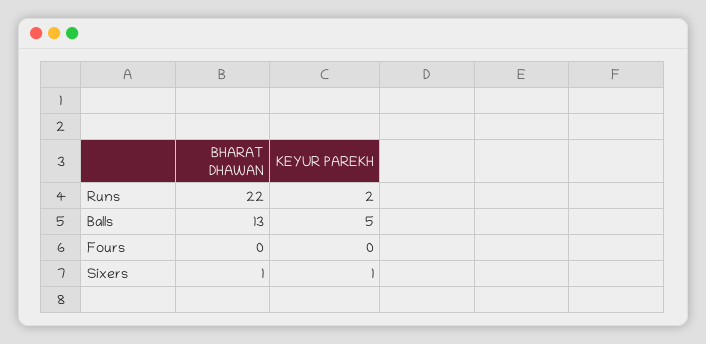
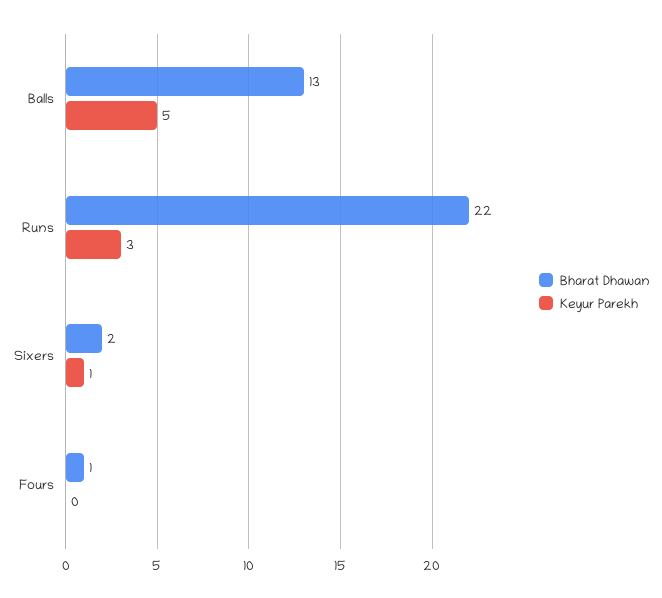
KEYUR PAREKH, Runs: 2 -> 3
BHARAT DHAWAN, Fours: 0 -> 1
BHARAT DHAWAN, Sixers: 1 -> 2

